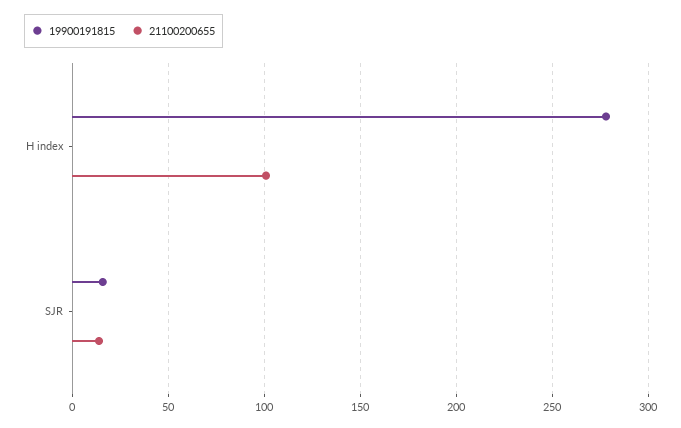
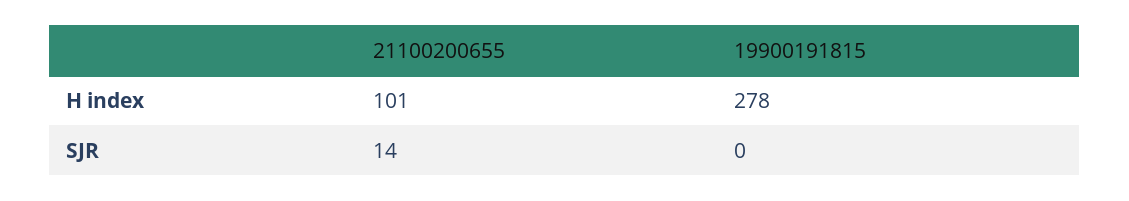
19900191815, SJR: 15 -> 0

